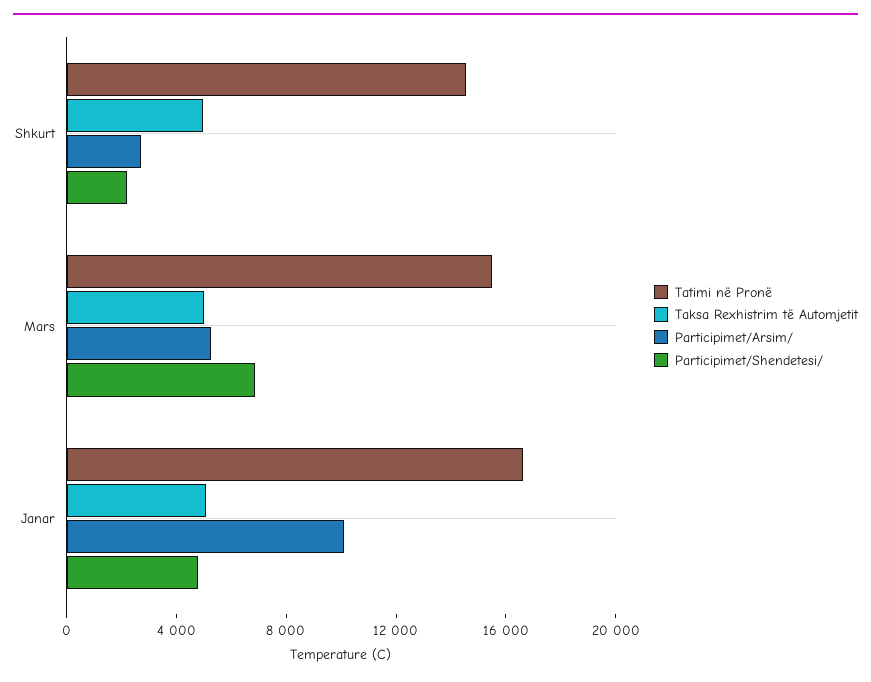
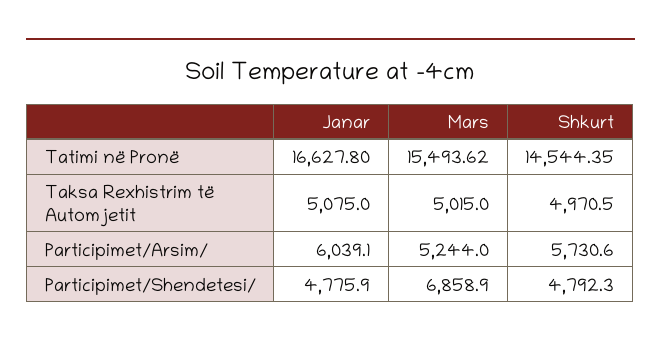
Participimet/Arsim/, Shkurt: 3000 -> 5730.6
Participimet/Shendetesi/, Shkurt: 2000 -> 4792.3
Participimet/Arsim/, Janar: 10000 -> 6039.1

